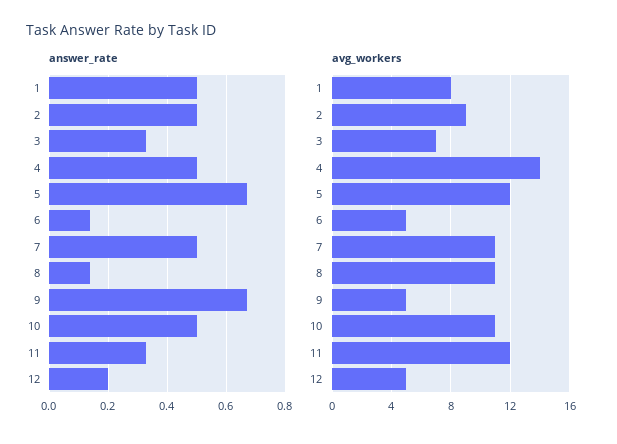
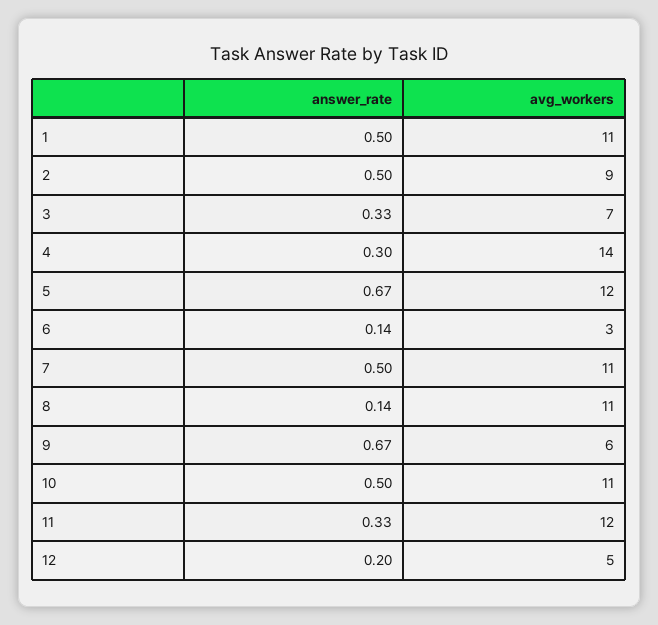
answer_rate, 4: 0.5 -> 0.3
avg_workers, 1: 8 -> 11
avg_workers, 6: 5 -> 3
avg_workers, 9: 5 -> 6

